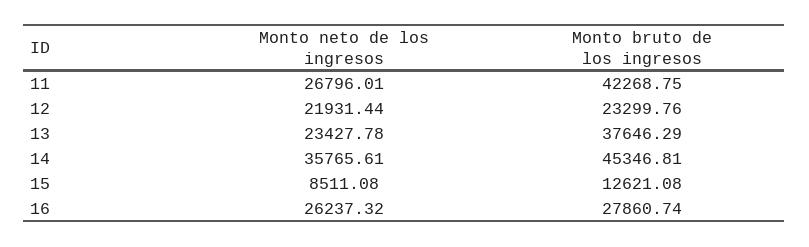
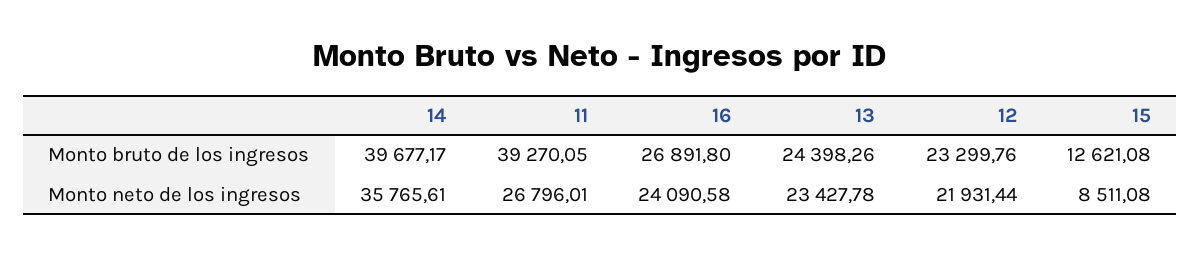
Monto bruto de los ingresos, 11: 42268.75 -> 39270.05
Monto bruto de los ingresos, 13: 37646.29 -> 24398.26
Monto bruto de los ingresos, 14: 45346.81 -> 39677.17
Monto neto de los ingresos, 16: 26237.32 -> 24090.58
Monto bruto de los ingresos, 16: 27860.74 -> 26891.8

